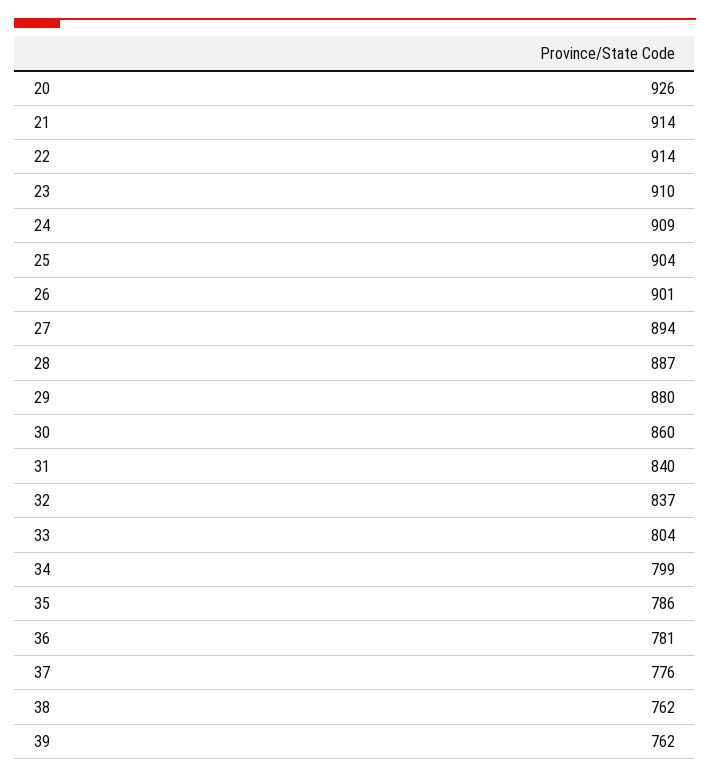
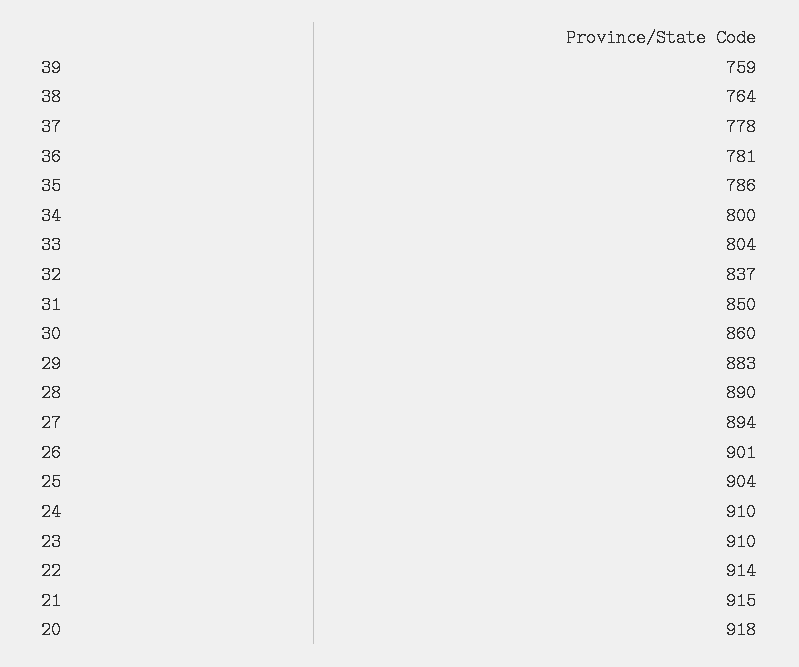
20: 926 -> 918
21: 914 -> 915
24: 909 -> 910
28: 887 -> 890
29: 880 -> 883
31: 840 -> 850
34: 799 -> 800
37: 776 -> 778
38: 762 -> 764
39: 762 -> 759

